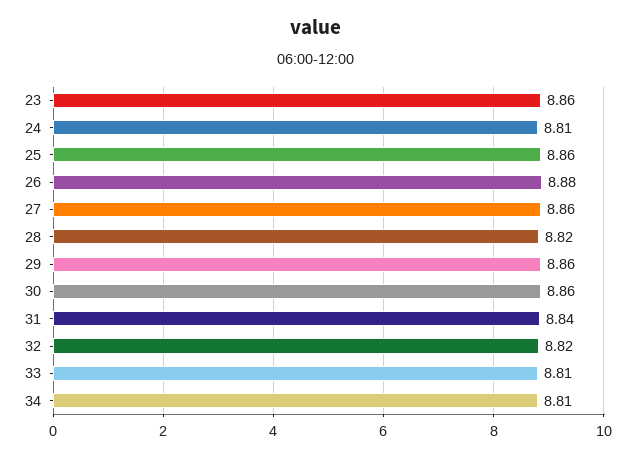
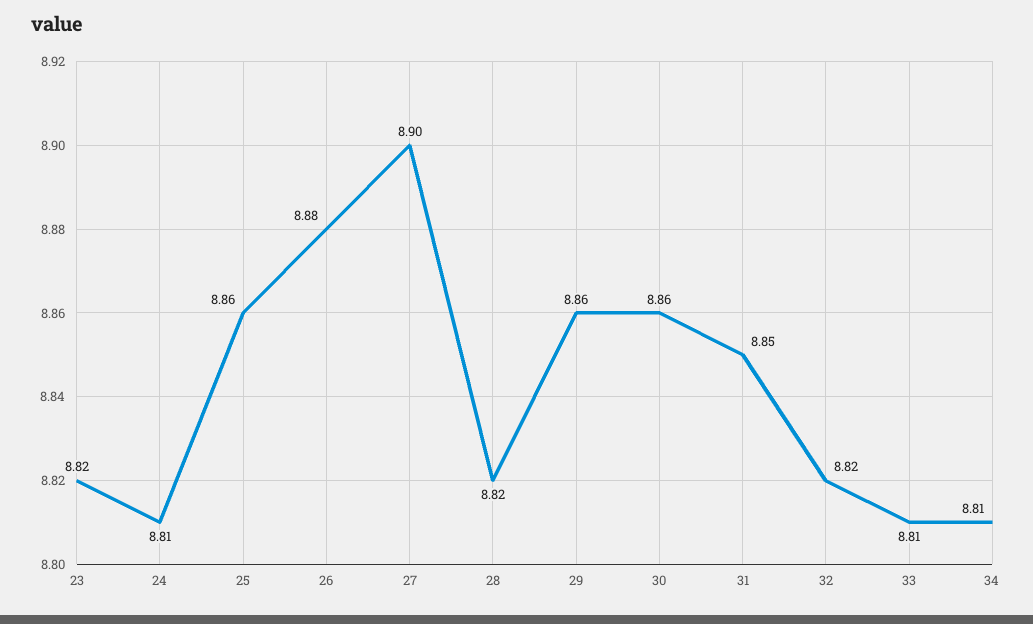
23: 8.86 -> 8.82
27: 8.86 -> 8.9
31: 8.84 -> 8.85

